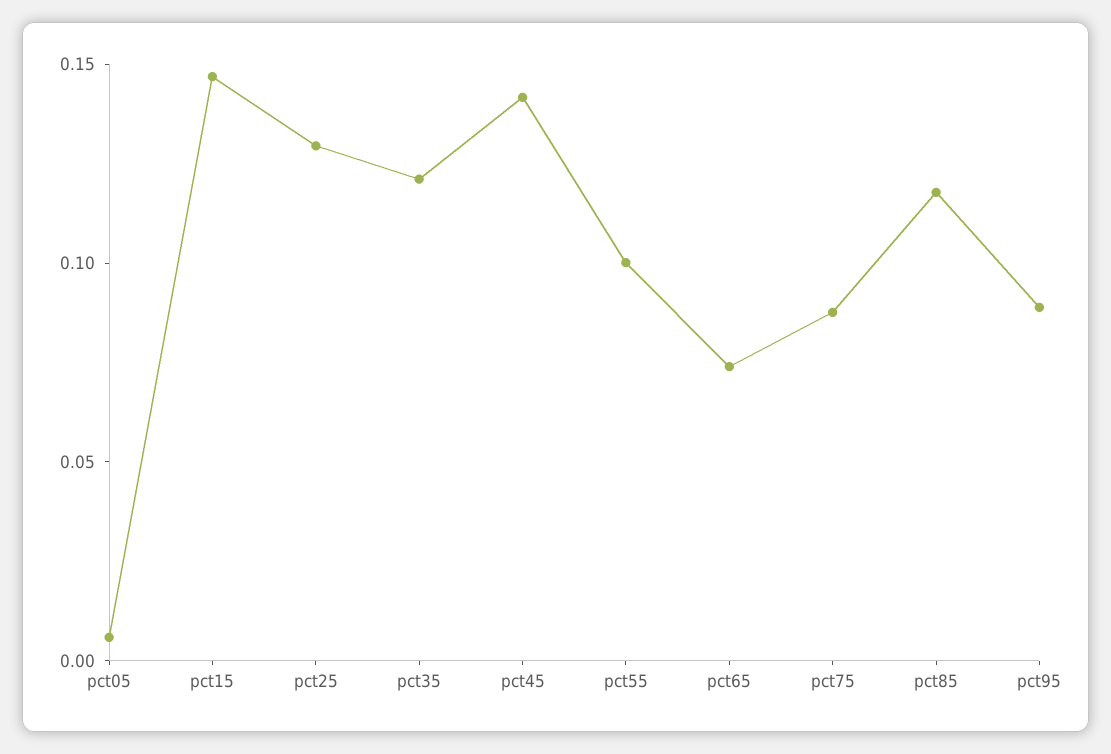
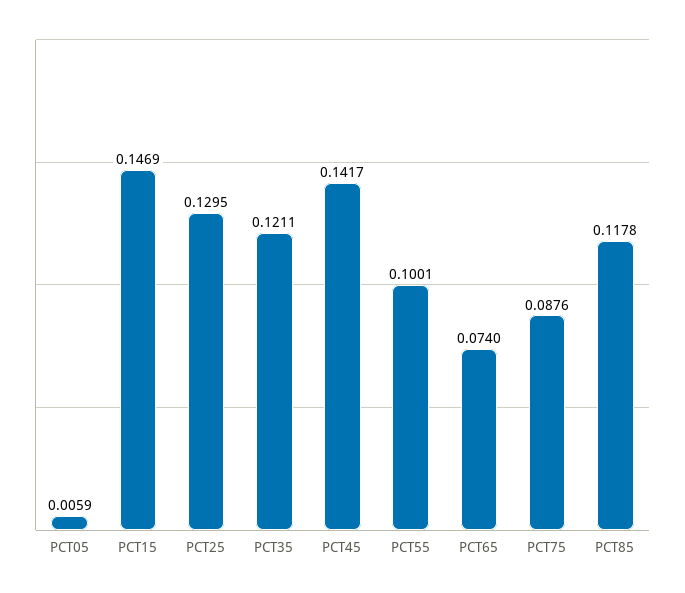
pct95: 0.09 -> none

